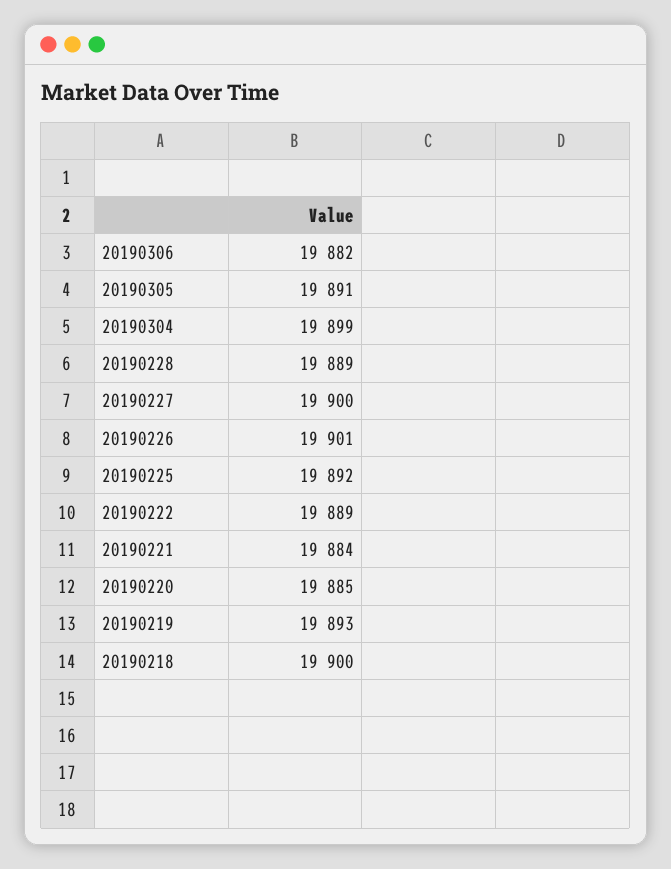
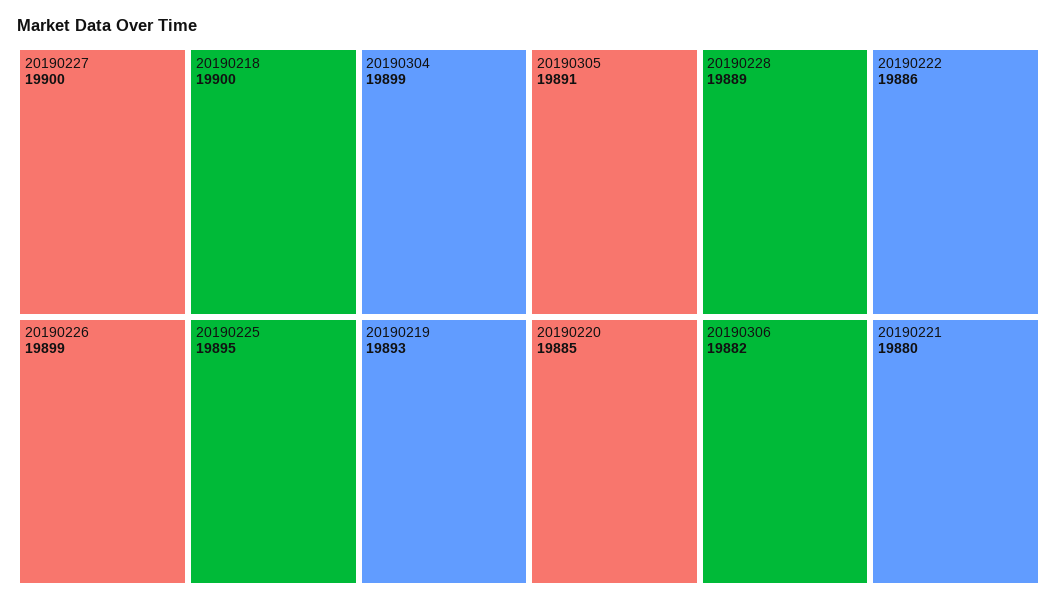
20190226: 19901 -> 19899
20190225: 19892 -> 19895
20190222: 19889 -> 19886
20190221: 19884 -> 19880

